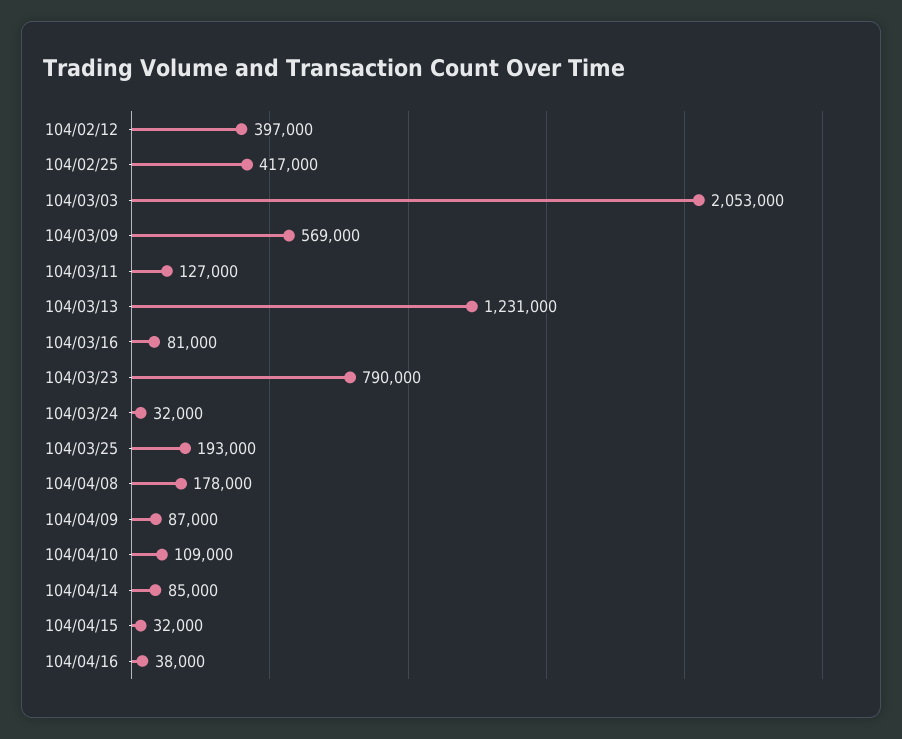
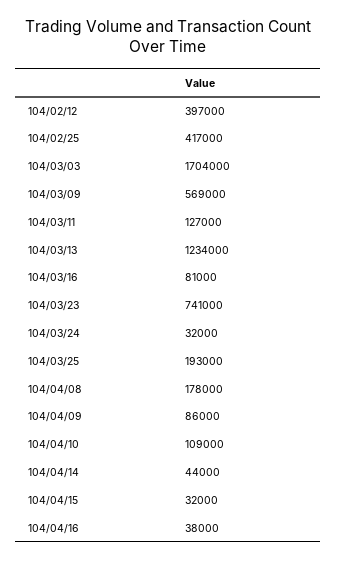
104/03/03: 2053000 -> 1704000
104/03/13: 1231000 -> 1234000
104/03/23: 790000 -> 741000
104/04/09: 87000 -> 86000
104/04/14: 85000 -> 44000

